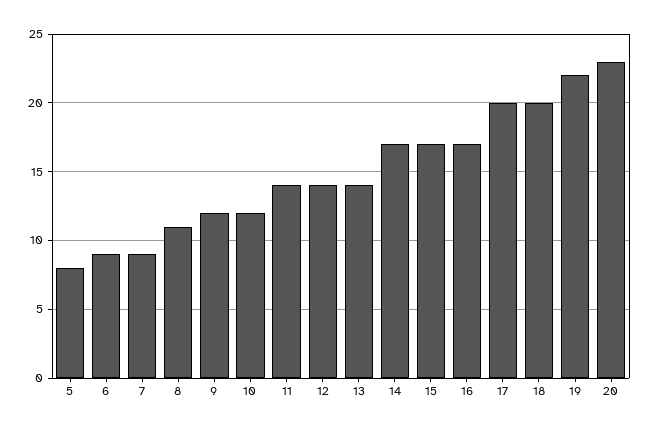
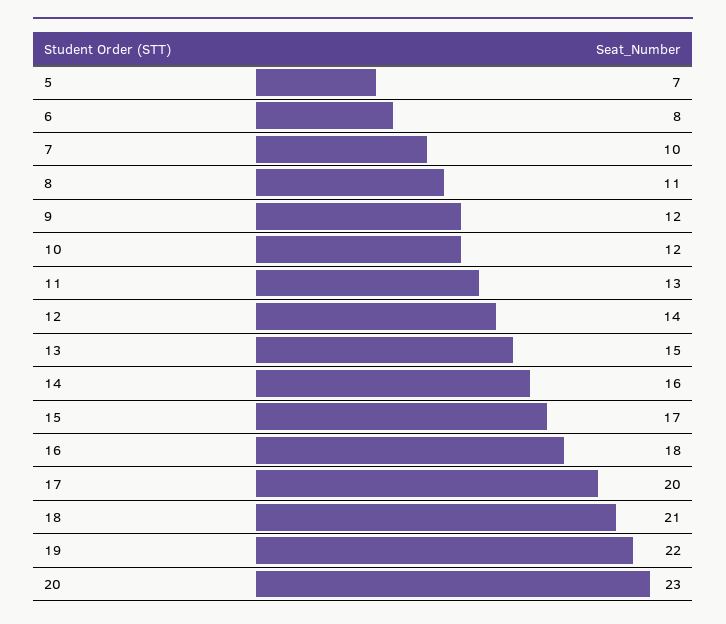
5: 8 -> 7
6: 9 -> 8
7: 9 -> 10
11: 14 -> 13
13: 14 -> 15
14: 17 -> 16
16: 17 -> 18
18: 20 -> 21

